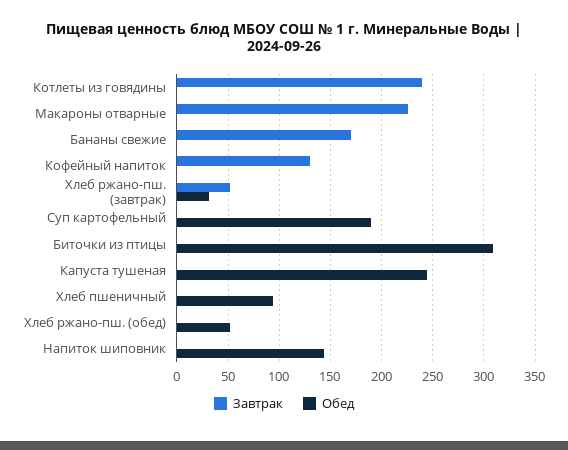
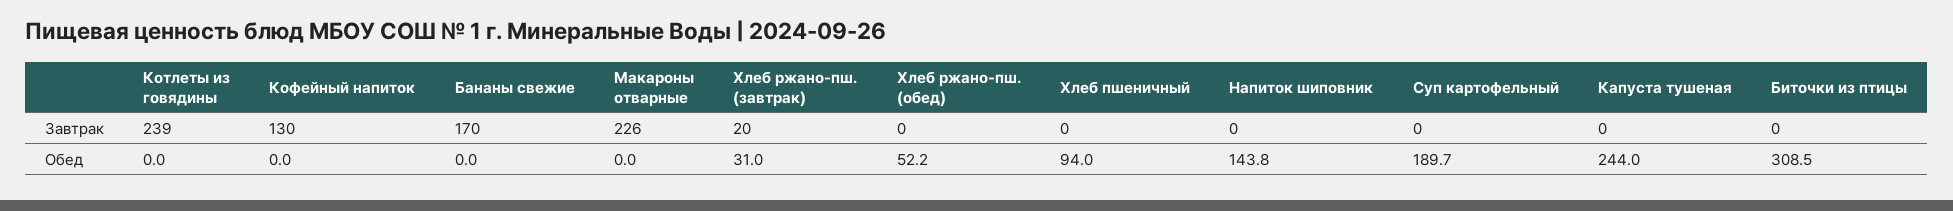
Завтрак, Хлеб ржано-пш. (завтрак): 50 -> 20

